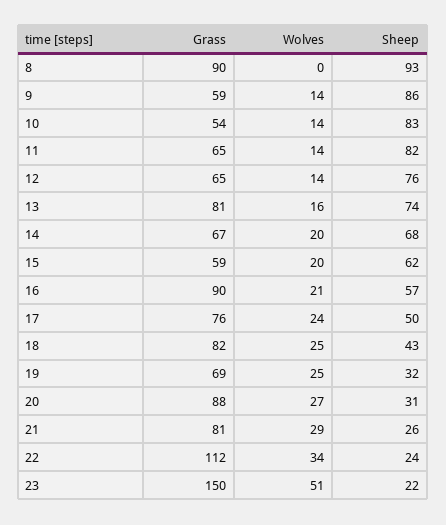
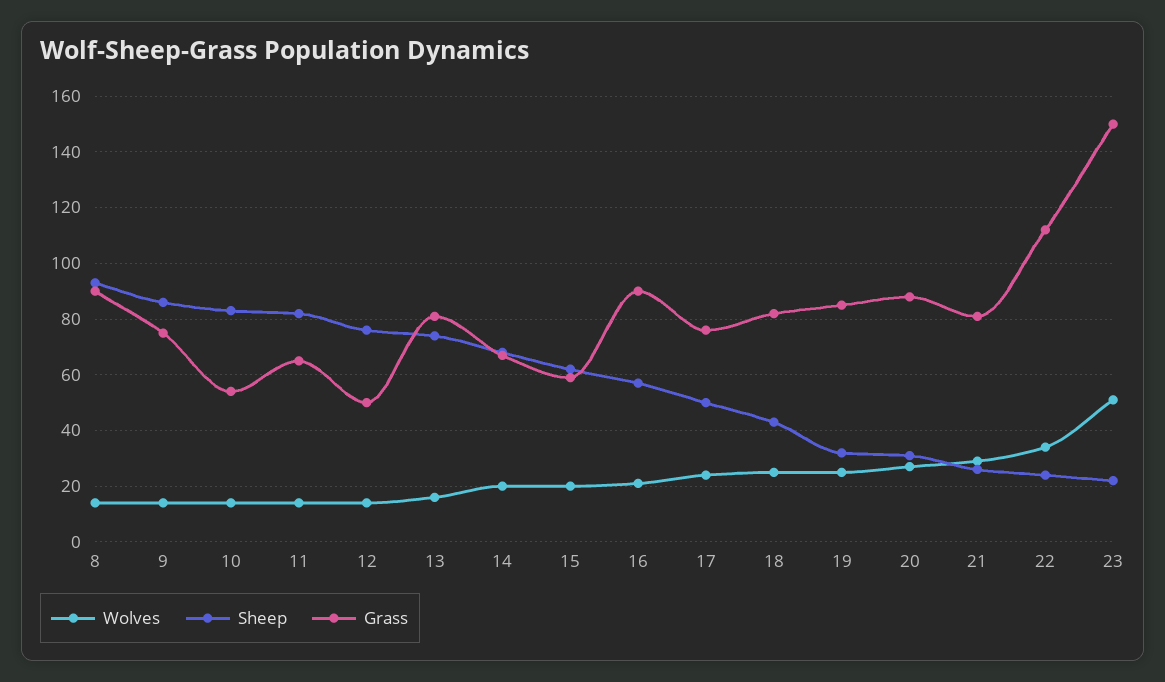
Wolves, 8: 0 -> 15
Grass, 9: 59 -> 75
Grass, 12: 65 -> 50
Grass, 19: 69 -> 85

